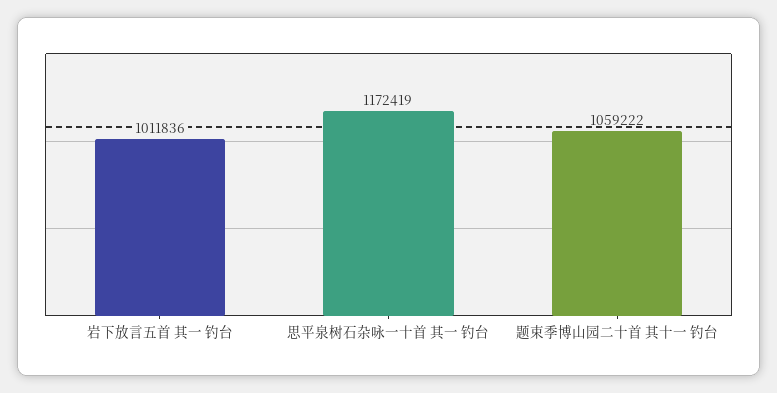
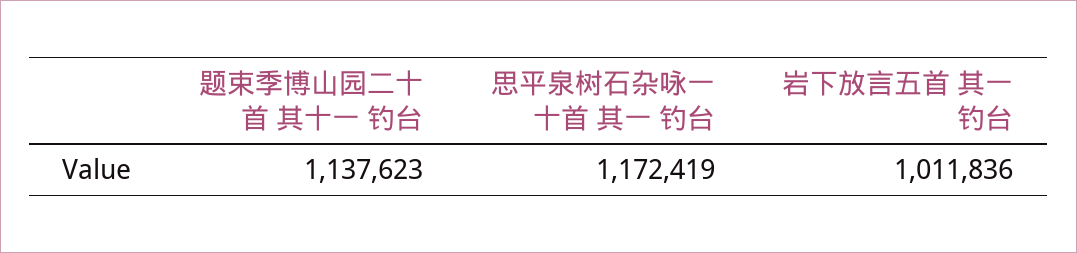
题束季博山园二十首 其十一 钓台: 1059222 -> 1137623

